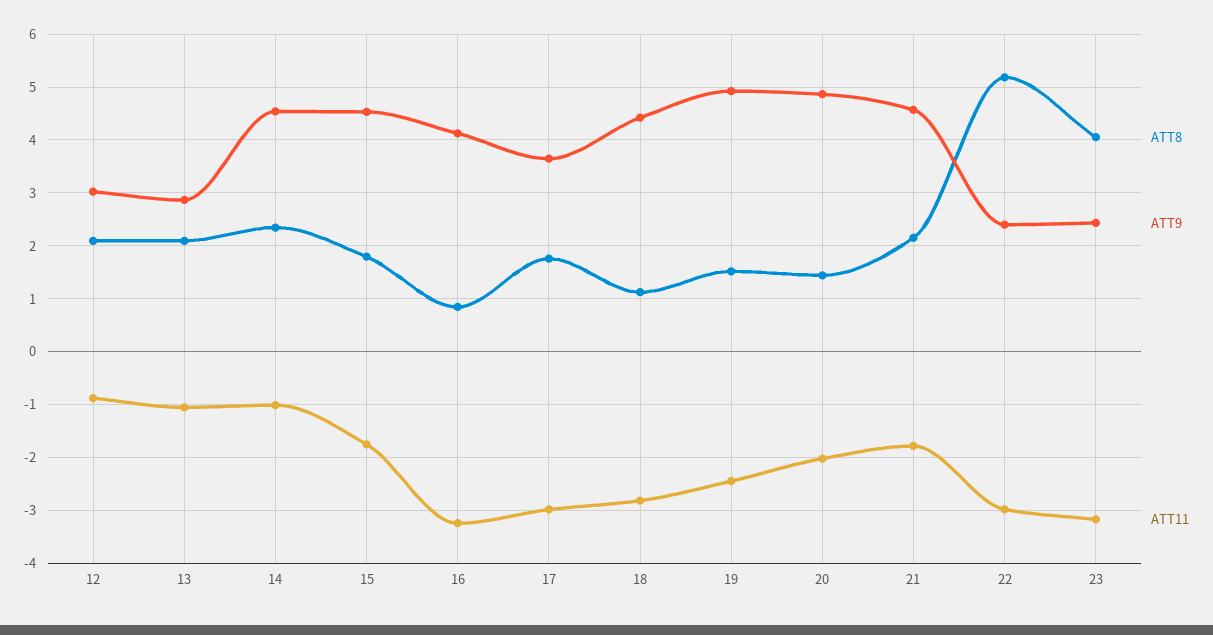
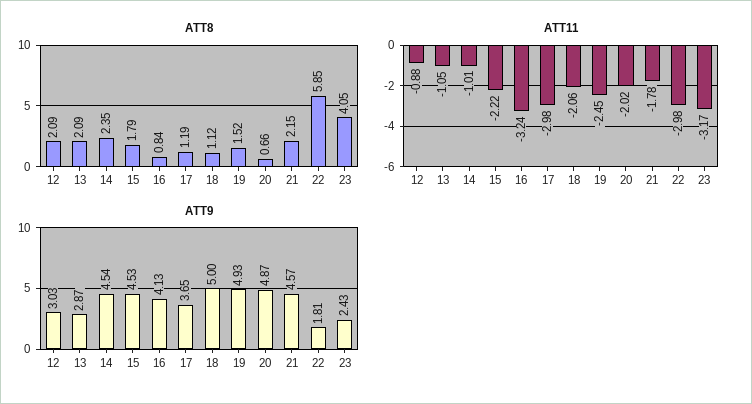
ATT11, 15: -1.8 -> -2.22
ATT8, 17: 1.8 -> 1.19
ATT9, 18: 4.4 -> 5
ATT11, 18: -2.8 -> -2.06
ATT8, 20: 1.4 -> 0.66
ATT8, 22: 5.2 -> 5.85
ATT9, 22: 2.4 -> 1.81

